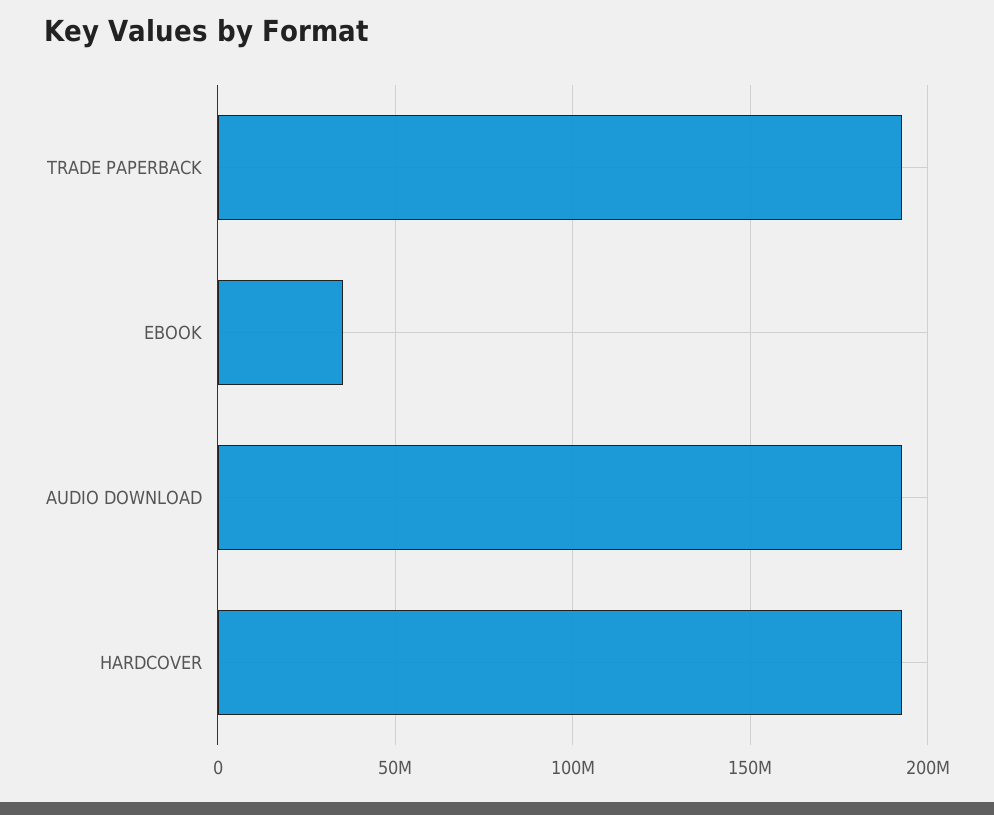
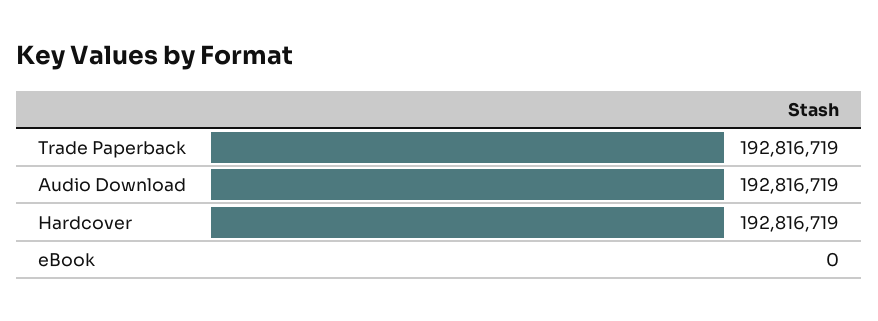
EBOOK: 35000000 -> 0

